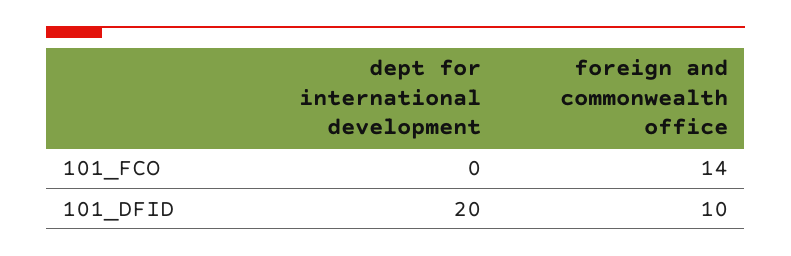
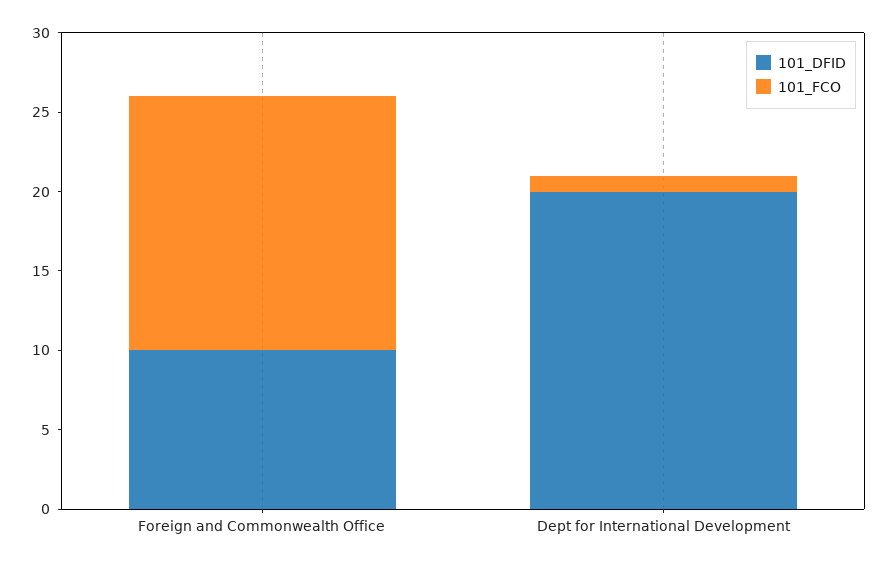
101_FCO, dept for international development: 0 -> 1
101_FCO, foreign and commonwealth office: 14 -> 16

